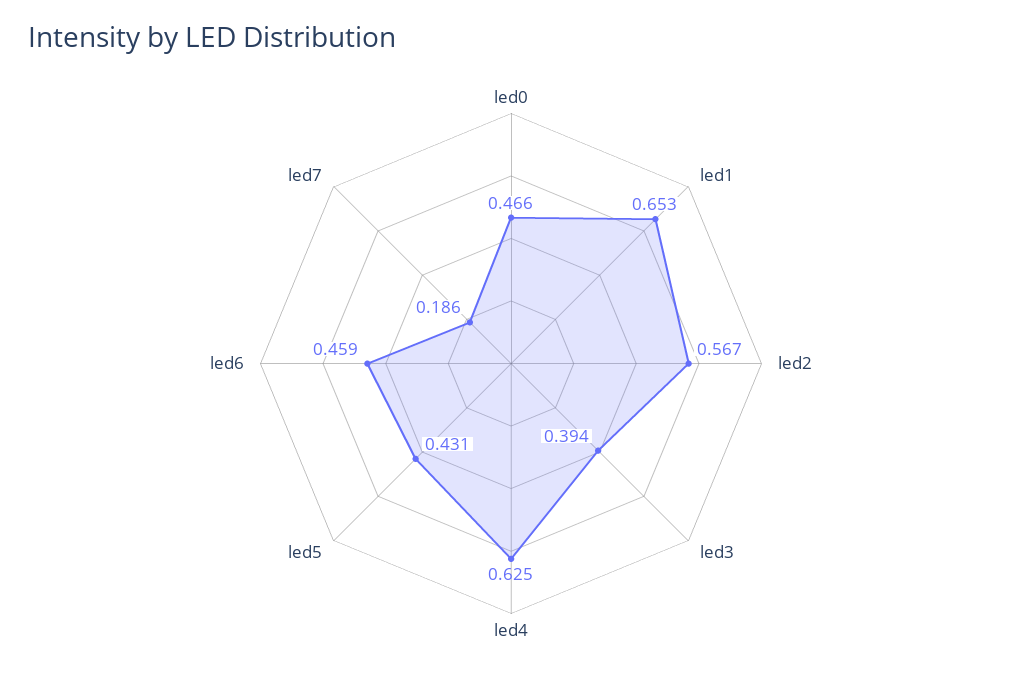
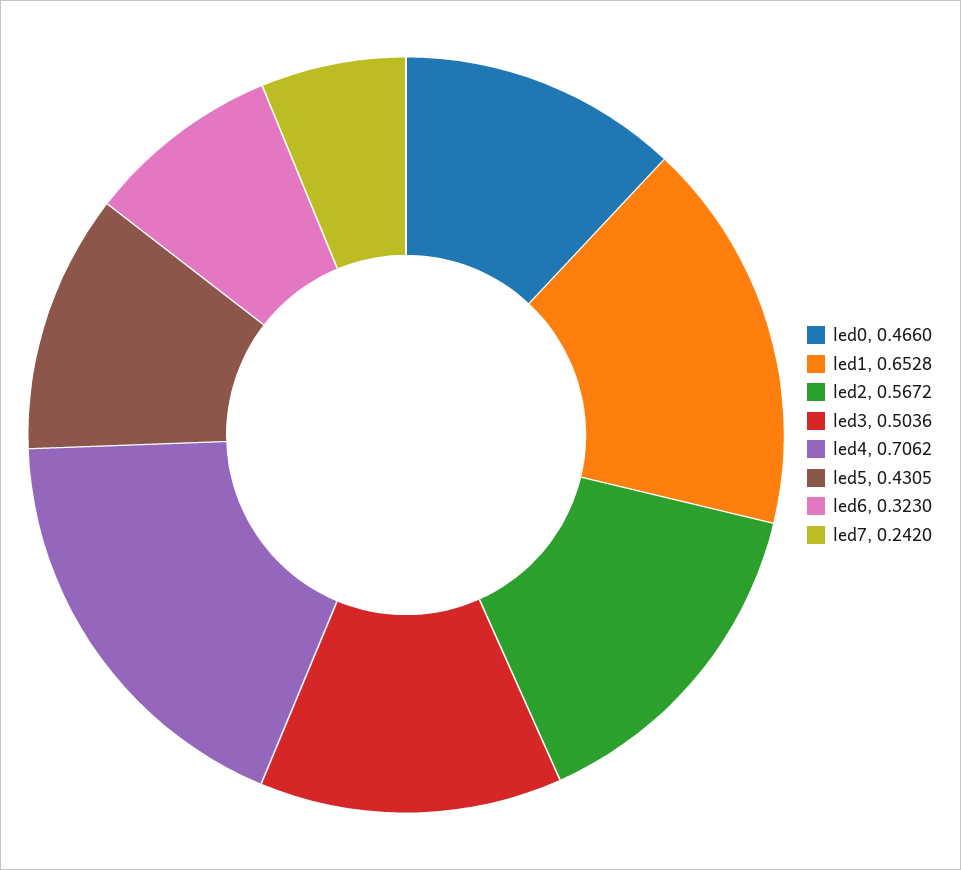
led3: 0.394 -> 0.5036
led4: 0.625 -> 0.7062
led6: 0.459 -> 0.323
led7: 0.186 -> 0.242

